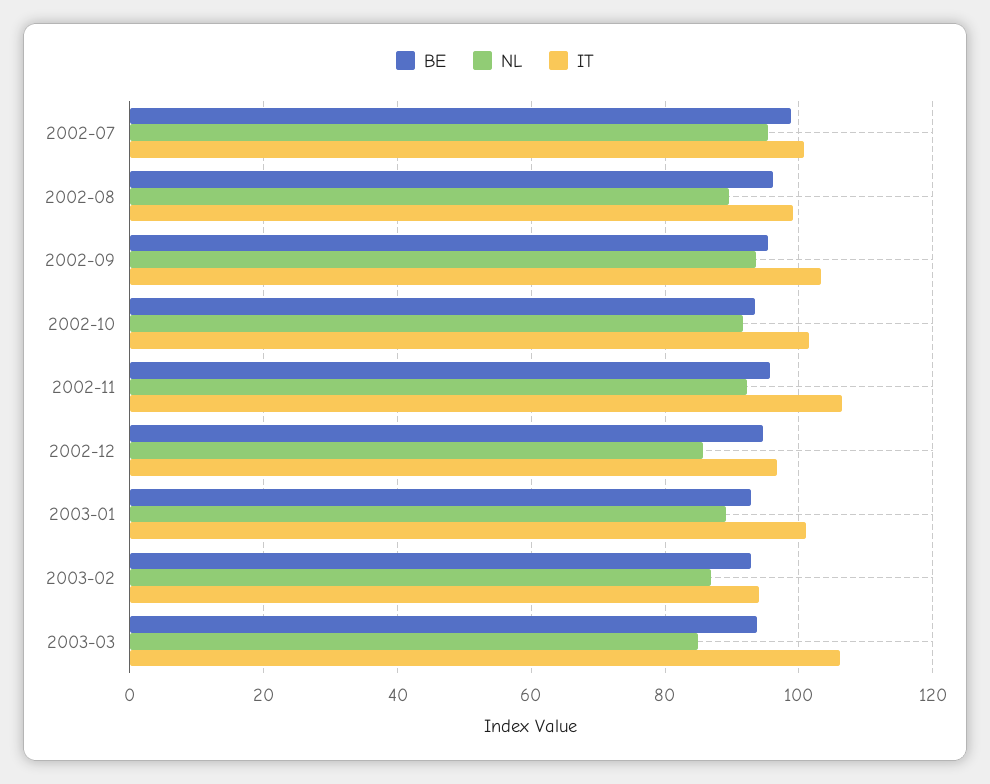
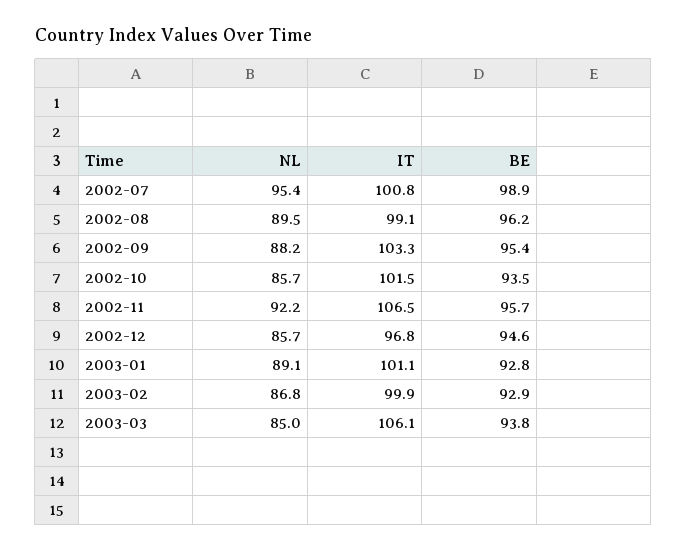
NL, 2002-09: 94 -> 88.2
NL, 2002-10: 92 -> 85.7
IT, 2003-02: 94 -> 99.9

